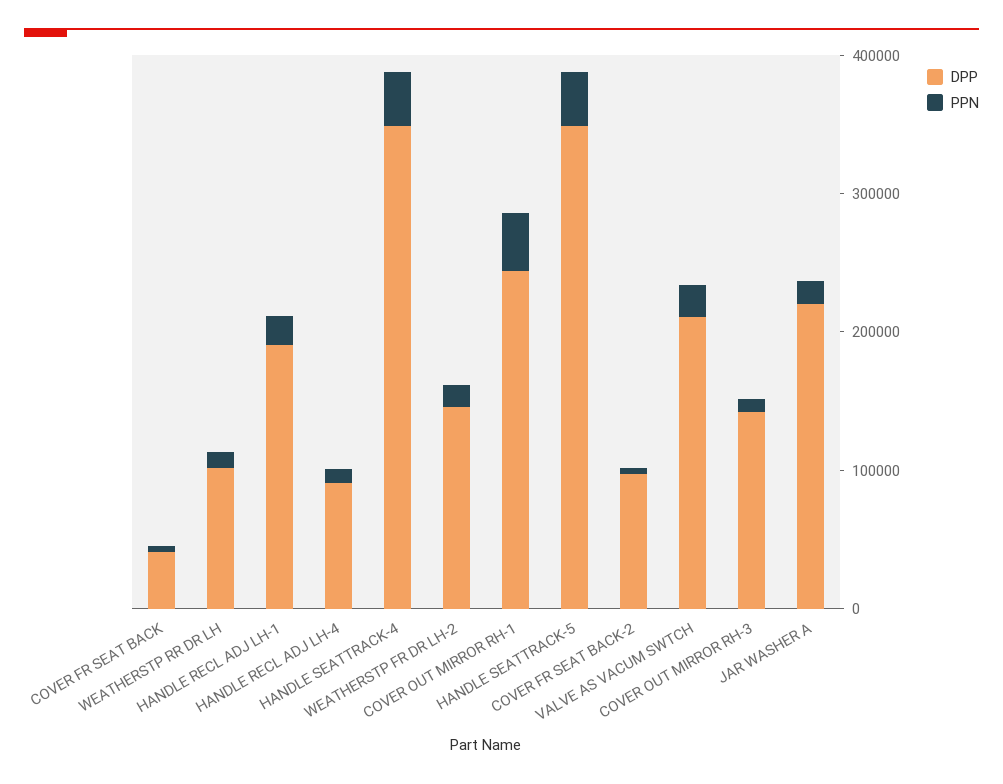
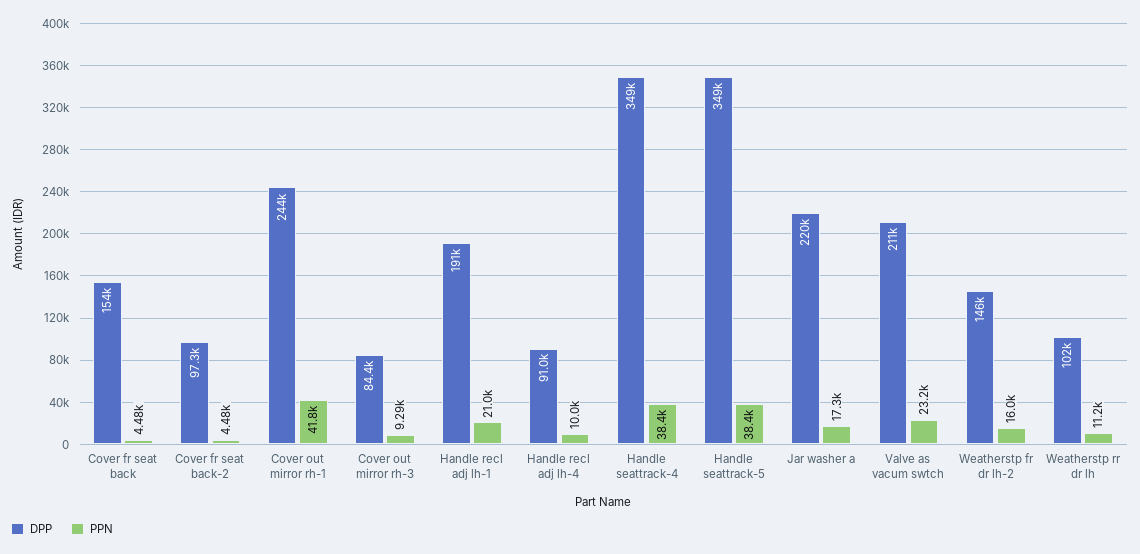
DPP, COVER FR SEAT BACK: 40000 -> 154000
DPP, COVER OUT MIRROR RH-3: 140000 -> 84400

